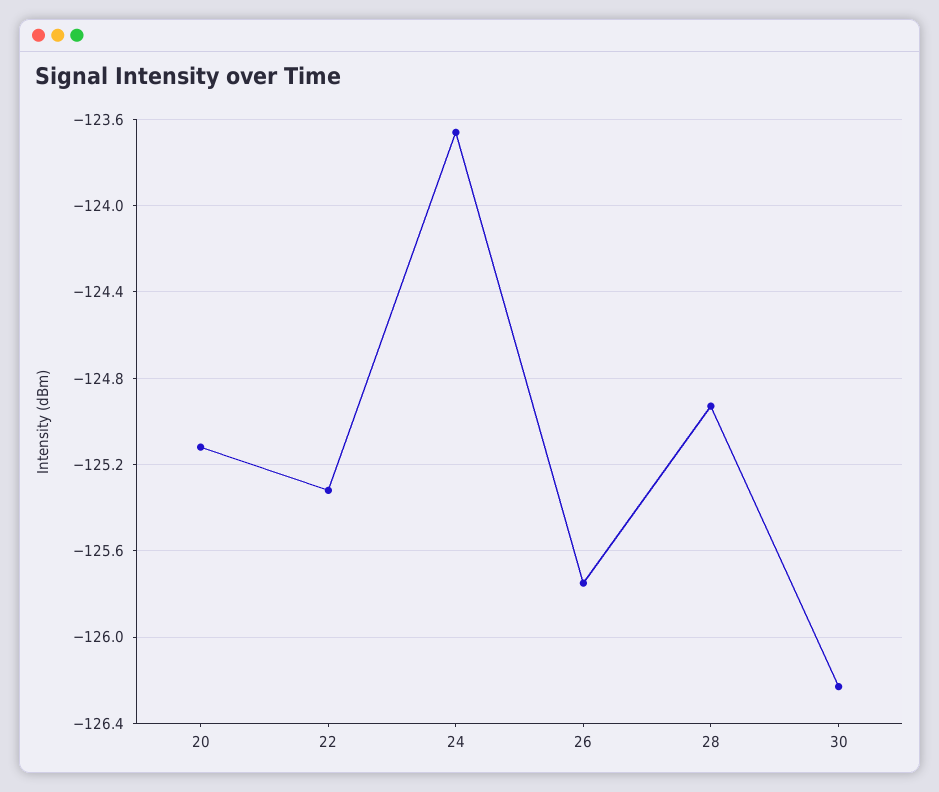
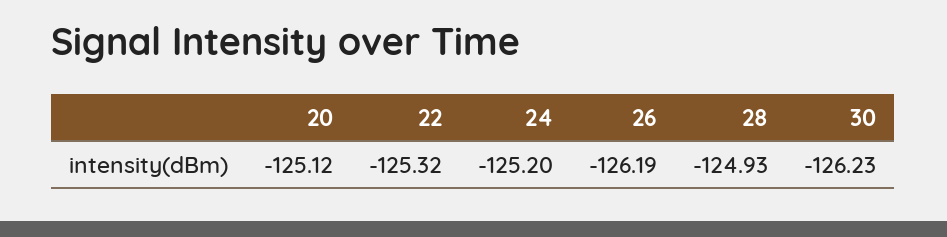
24: -123.65 -> -125.2
26: -125.75 -> -126.19

